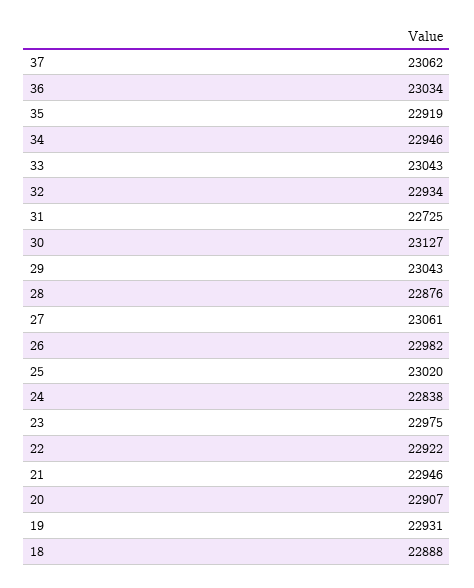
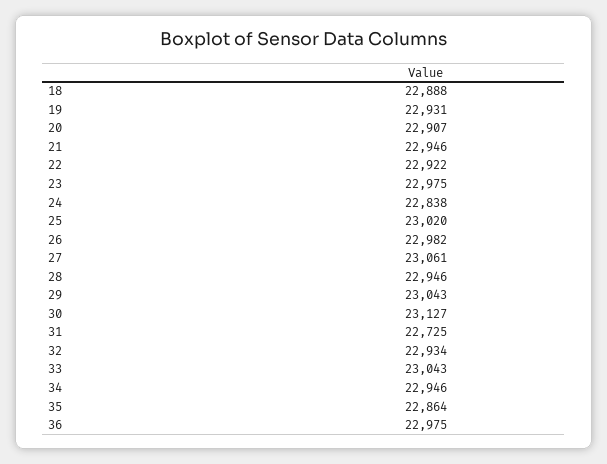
37: 23062 -> none
36: 23034 -> 22975
35: 22919 -> 22864
28: 22876 -> 22946

